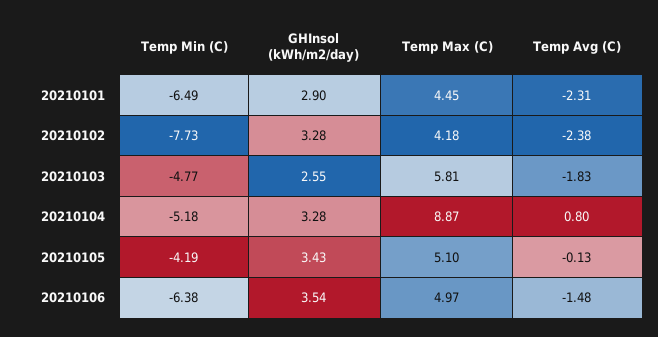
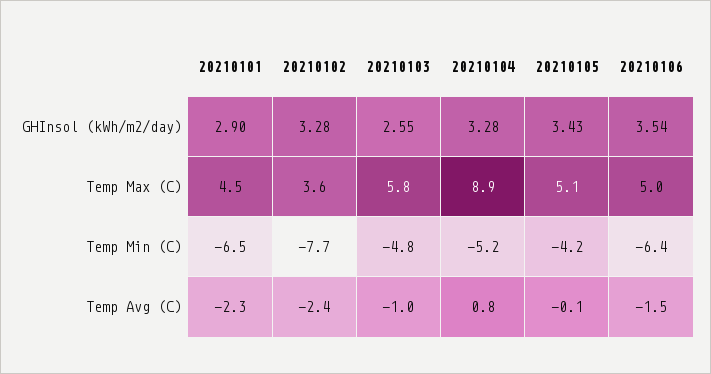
Temp Max (C), 20210102: 4.18 -> 3.6
Temp Avg (C), 20210103: -1.83 -> -1

